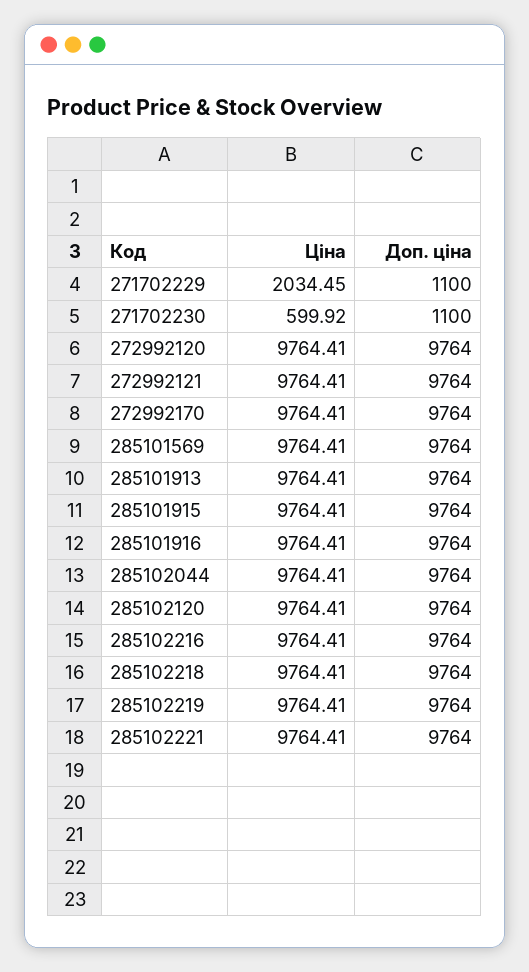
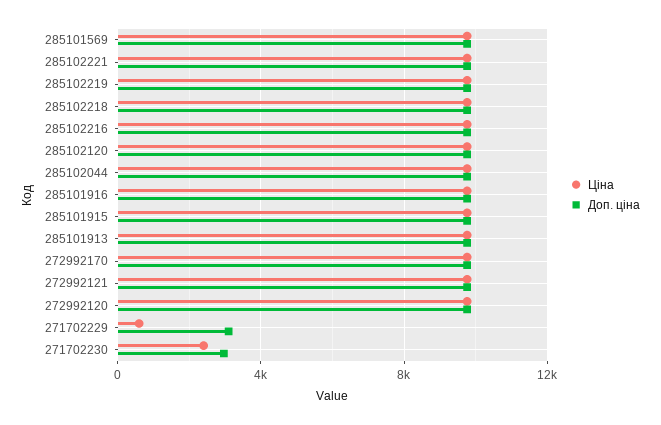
Ціна, 271702229: 2034.45 -> 500
Доп. ціна, 271702229: 1100 -> 3000
Ціна, 271702230: 599.92 -> 2500
Доп. ціна, 271702230: 1100 -> 3000

